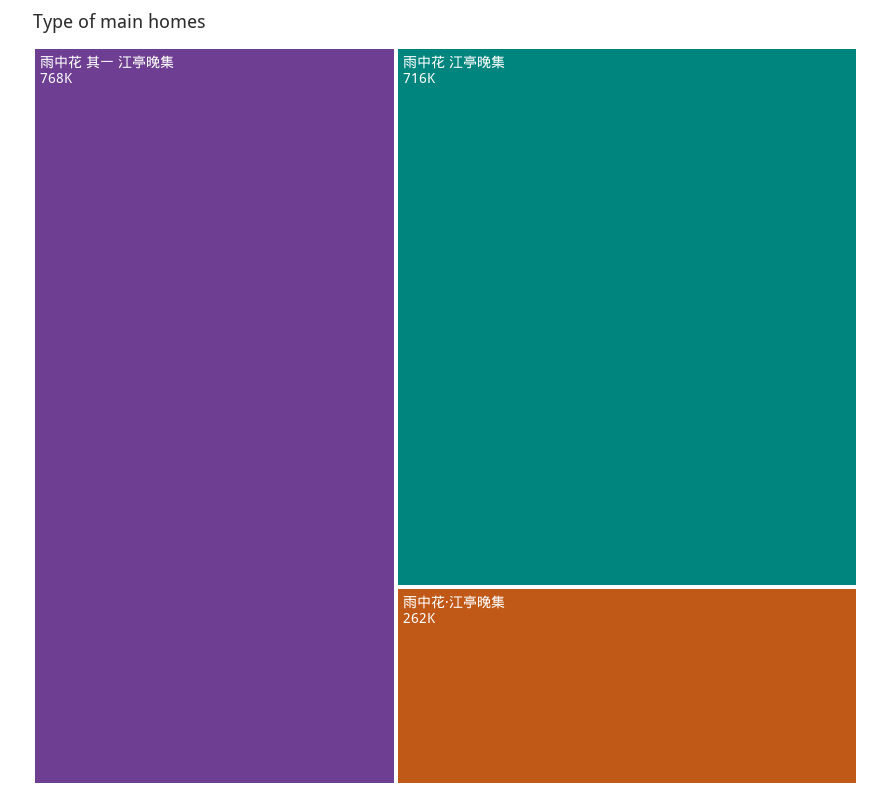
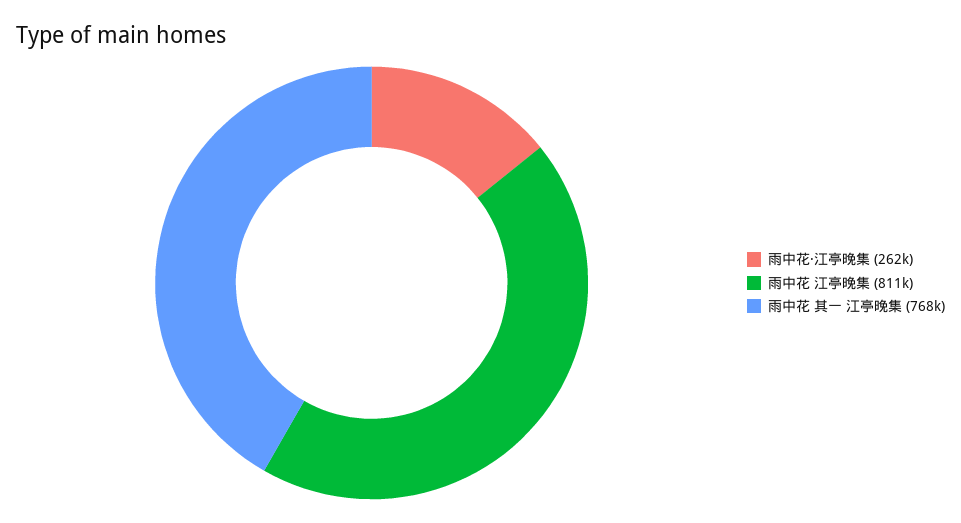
雨中花 江亭晚集: 716000 -> 811000

